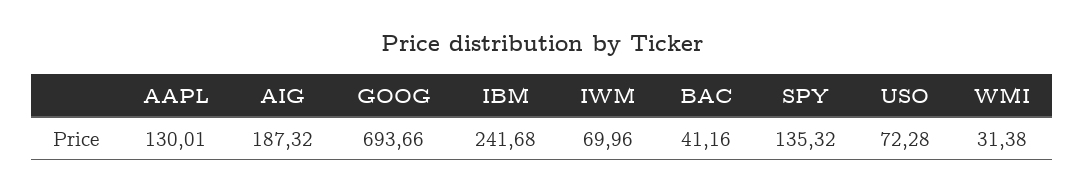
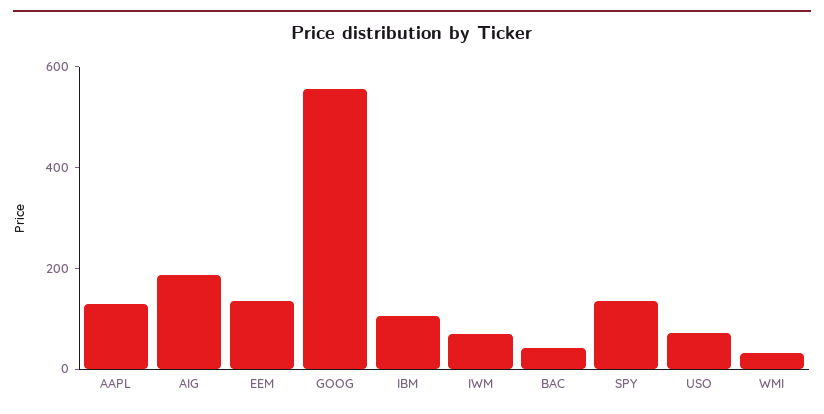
GOOG: 693.66 -> 550
IBM: 241.68 -> 100
EEM: none -> 150

